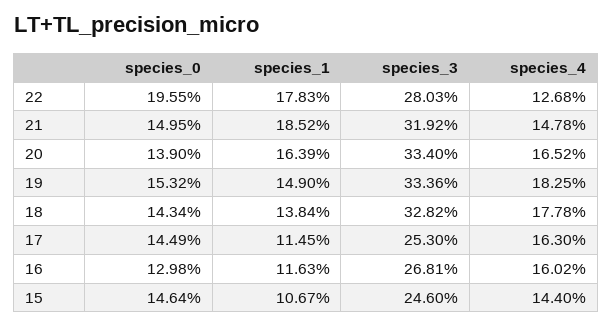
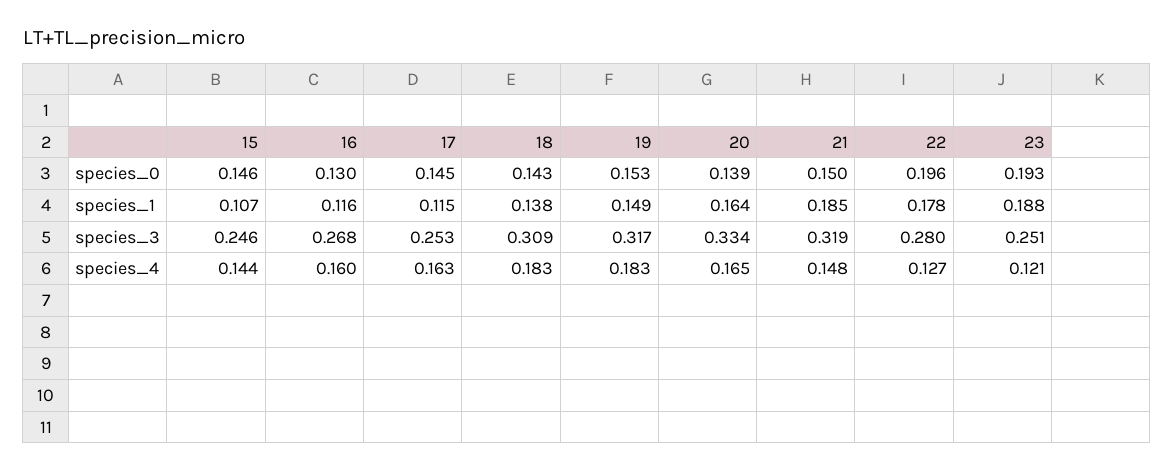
species_3, 19: 0.3336 -> 0.317
species_3, 18: 0.3282 -> 0.309
species_4, 18: 0.1778 -> 0.183
species_0, 23: none -> 0.193
species_1, 23: none -> 0.188
species_3, 23: none -> 0.251
species_4, 23: none -> 0.121

